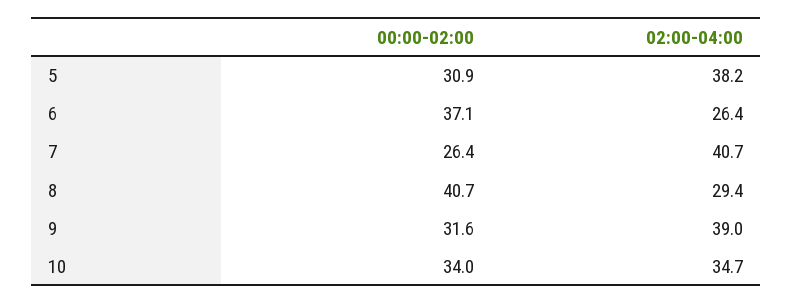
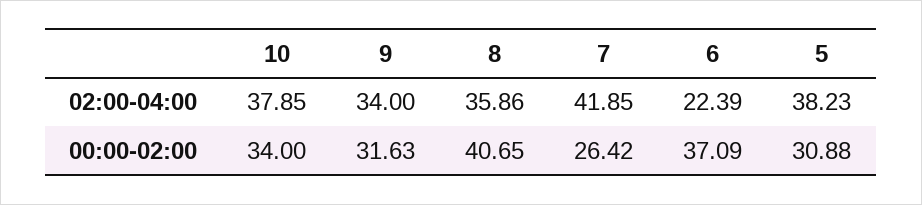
02:00-04:00, 6: 26.4 -> 22.39
02:00-04:00, 7: 40.7 -> 41.85
02:00-04:00, 8: 29.4 -> 35.86
02:00-04:00, 9: 39 -> 34
02:00-04:00, 10: 34.7 -> 37.85

